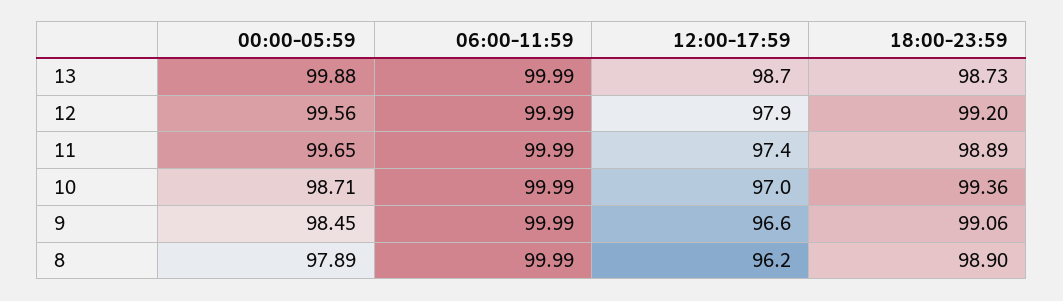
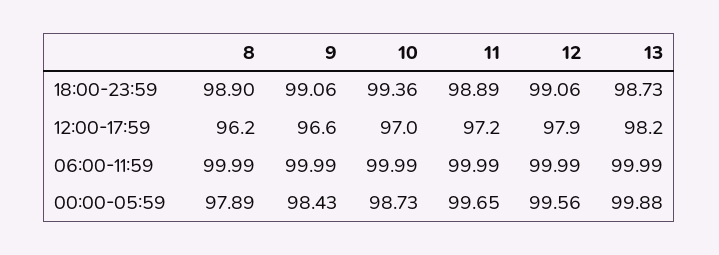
12:00-17:59, 13: 98.7 -> 98.2
18:00-23:59, 12: 99.2 -> 99.06
12:00-17:59, 11: 97.4 -> 97.2
00:00-05:59, 10: 98.71 -> 98.73
00:00-05:59, 9: 98.45 -> 98.43

